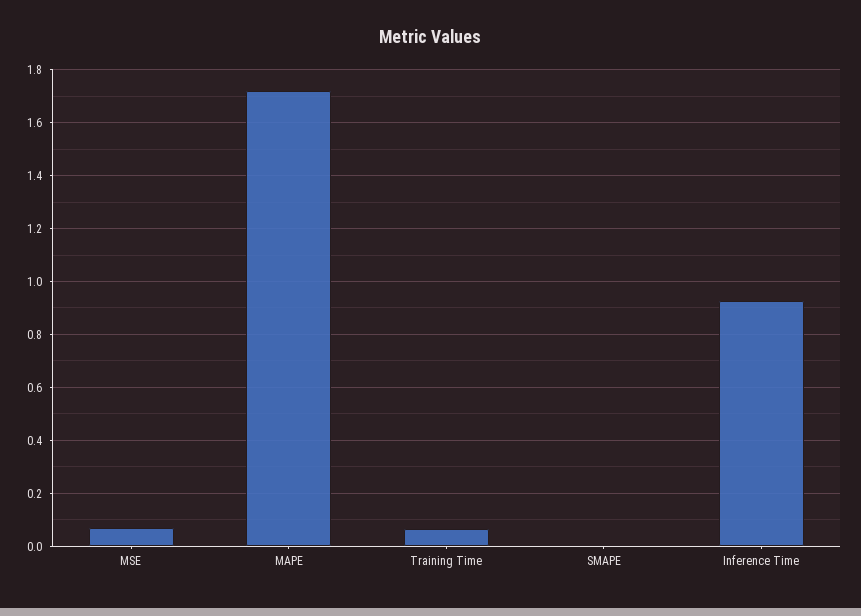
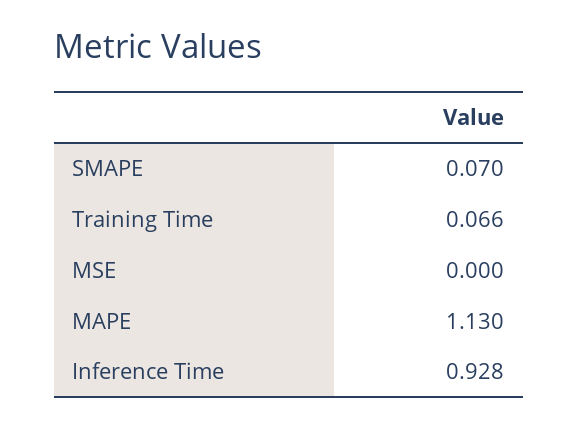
MSE: 0.075 -> 0
MAPE: 1.725 -> 1.13
SMAPE: 0 -> 0.07

